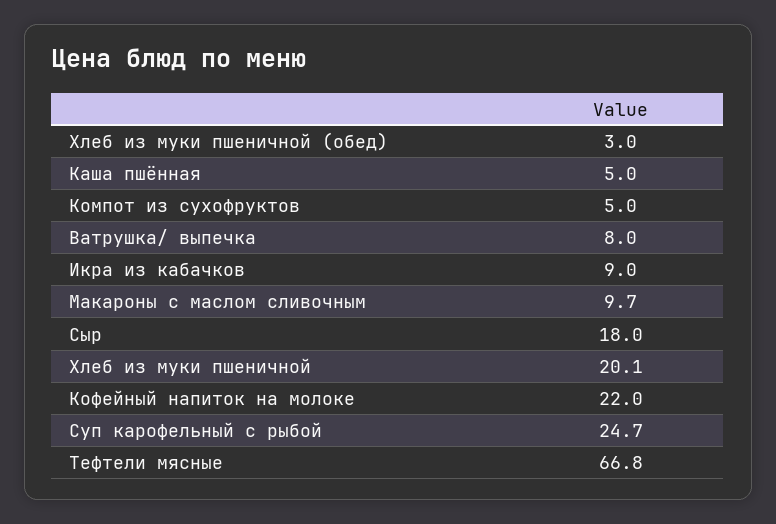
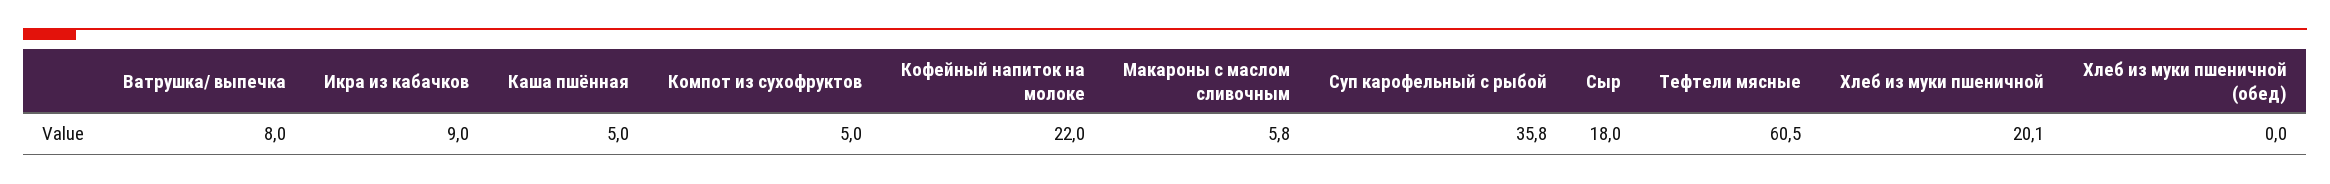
Хлеб из муки пшеничной (обед): 3 -> 0
Макароны с маслом сливочным: 9.7 -> 5.8
Суп карофельный с рыбой: 24.7 -> 35.8
Тефтели мясные: 66.8 -> 60.5

